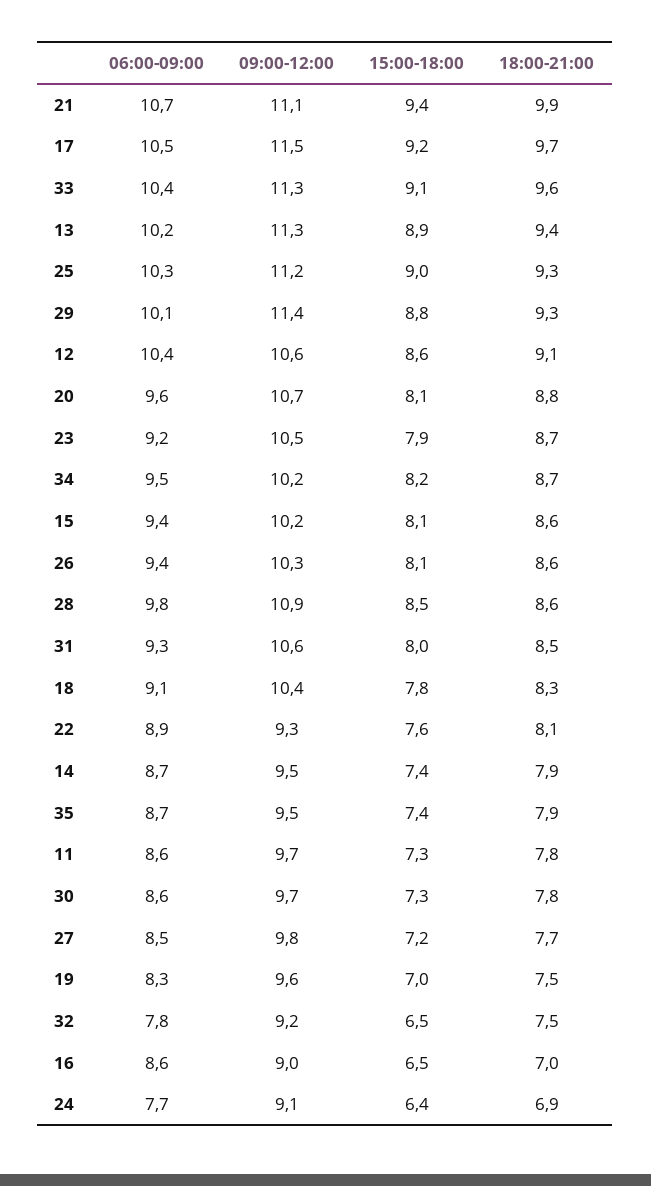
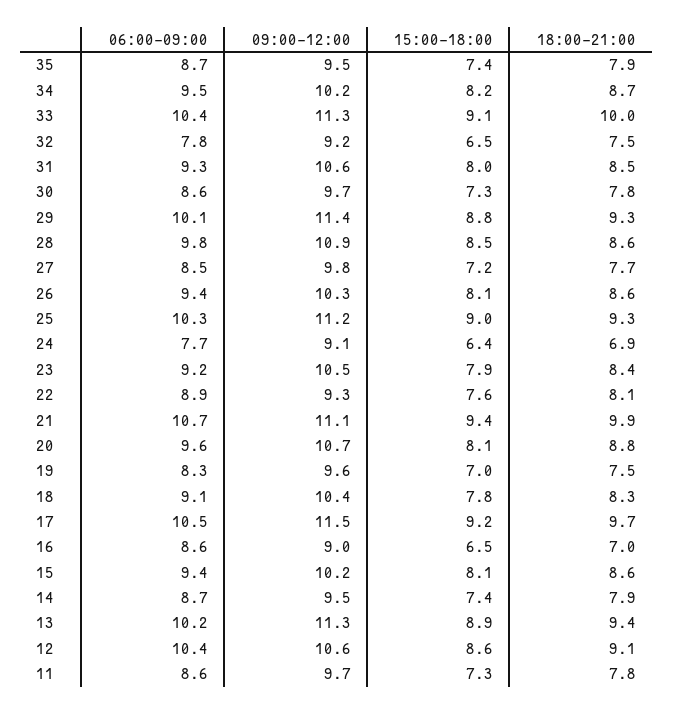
18:00-21:00, 33: 9.6 -> 10
18:00-21:00, 23: 8.7 -> 8.4

